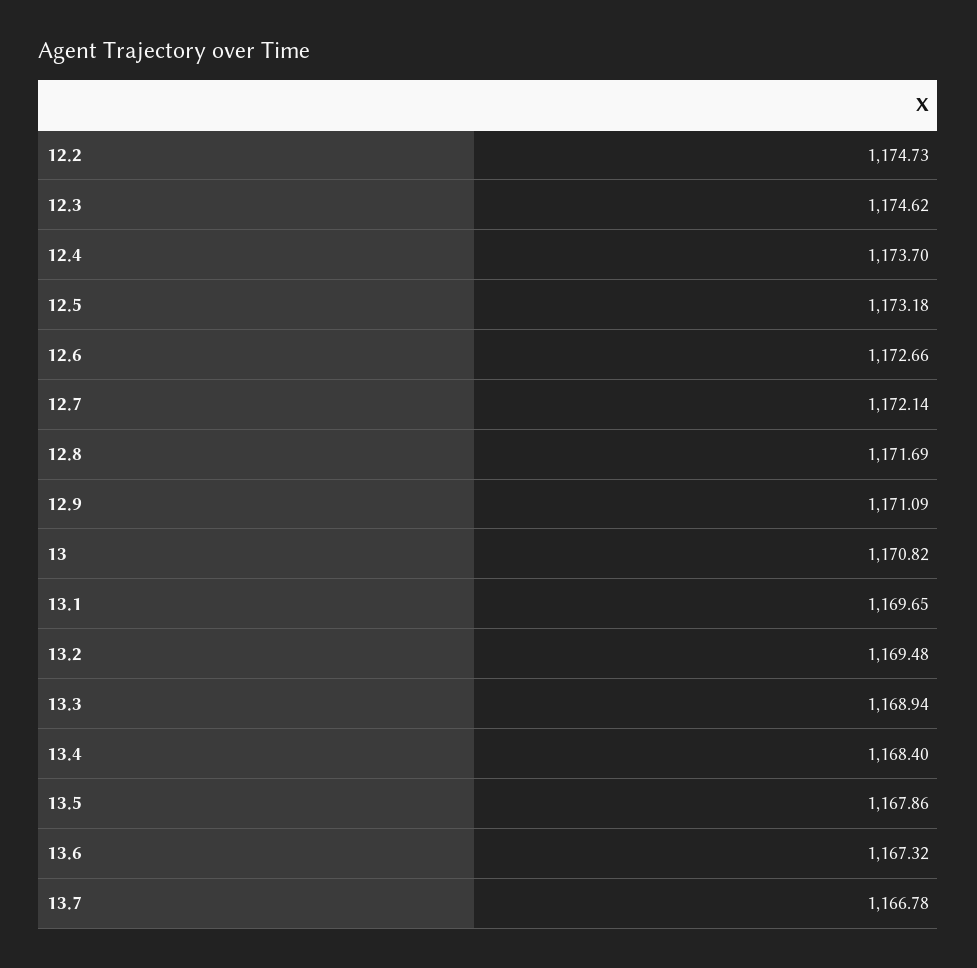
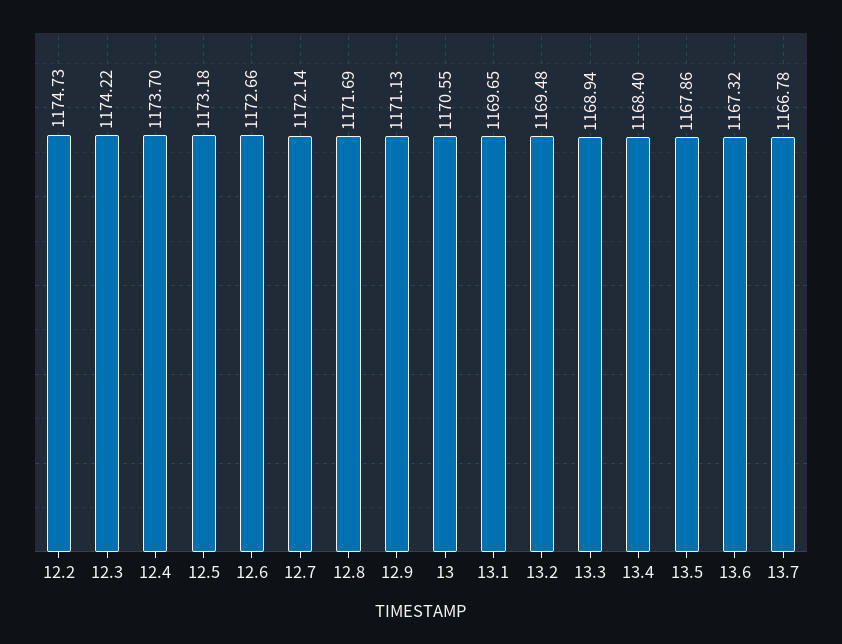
12.3: 1174.62 -> 1174.22
12.9: 1171.09 -> 1171.13
13: 1170.82 -> 1170.55

